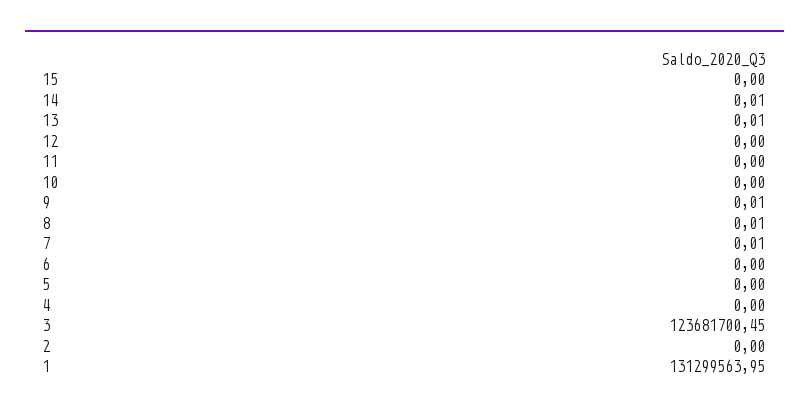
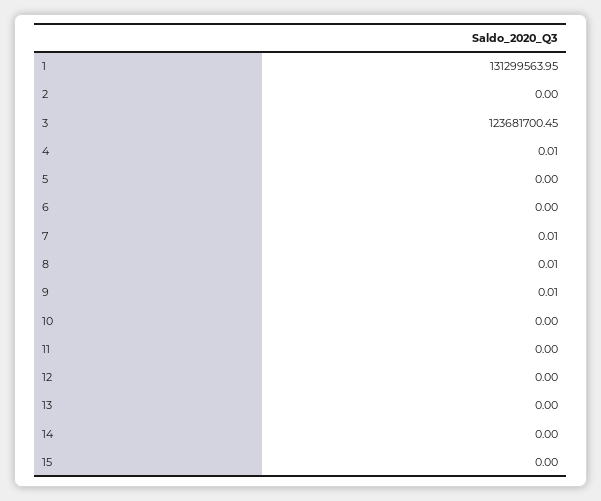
14: 0.01 -> 0
13: 0.01 -> 0
4: 0 -> 0.01

